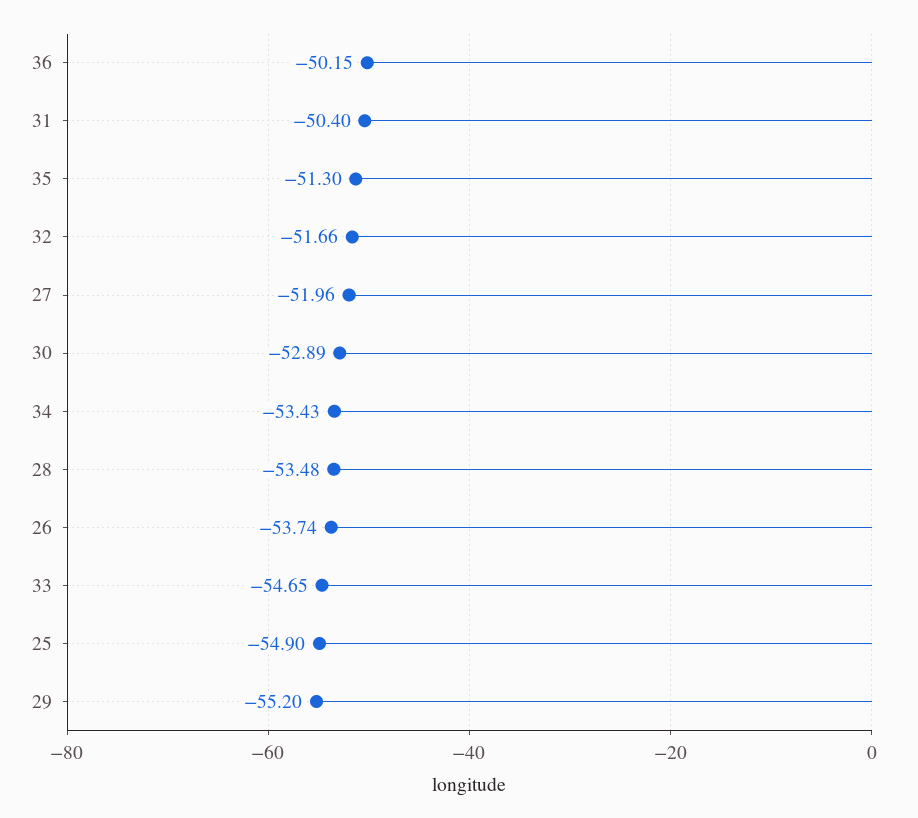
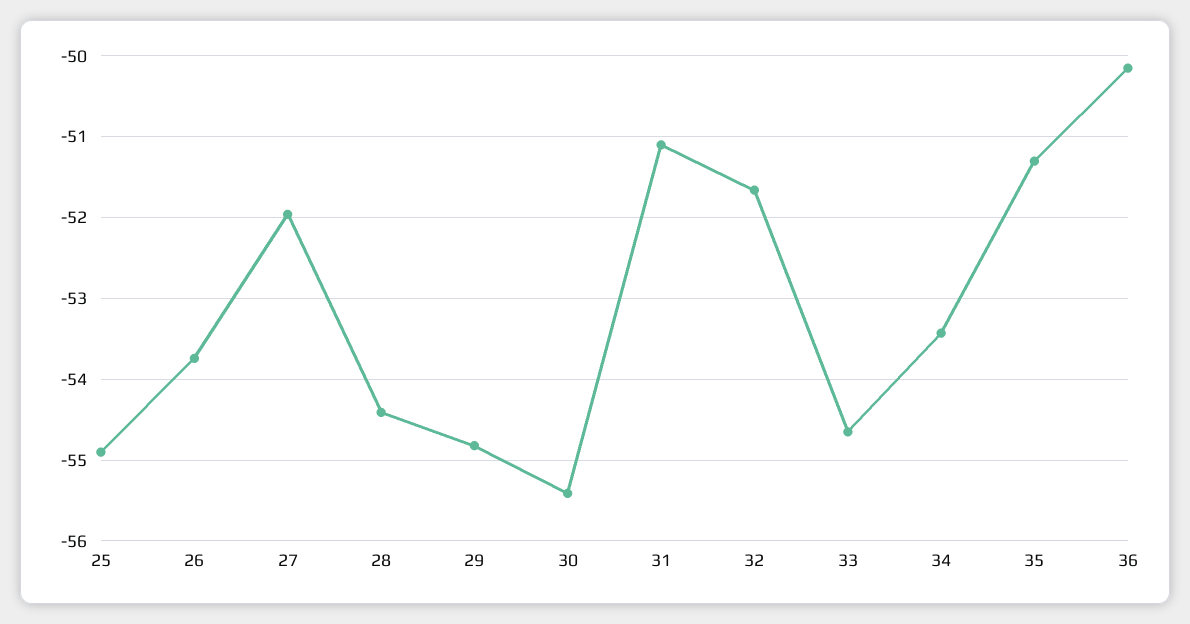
31: -50.4 -> -51.1
30: -52.89 -> -55.4
28: -53.48 -> -54.4
29: -55.2 -> -54.8

